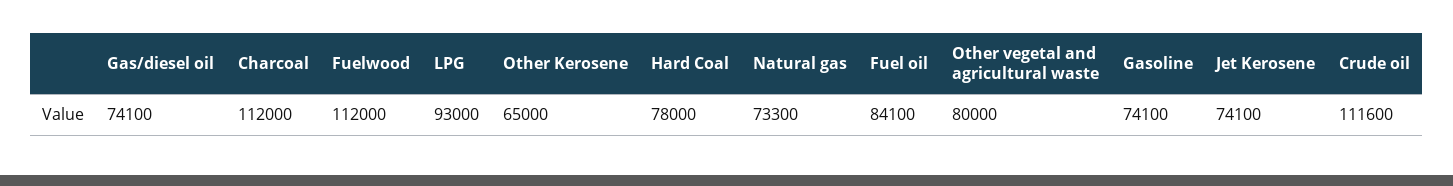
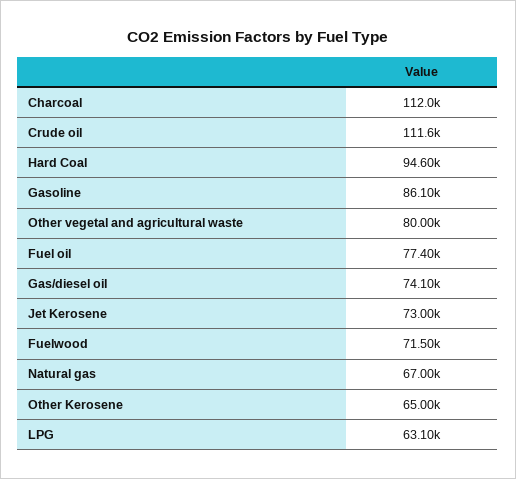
Fuelwood: 112000 -> 71500
LPG: 93000 -> 63100
Hard Coal: 78000 -> 94600
Natural gas: 73300 -> 67000
Fuel oil: 84100 -> 77400
Gasoline: 74100 -> 86100
Jet Kerosene: 74100 -> 73000

